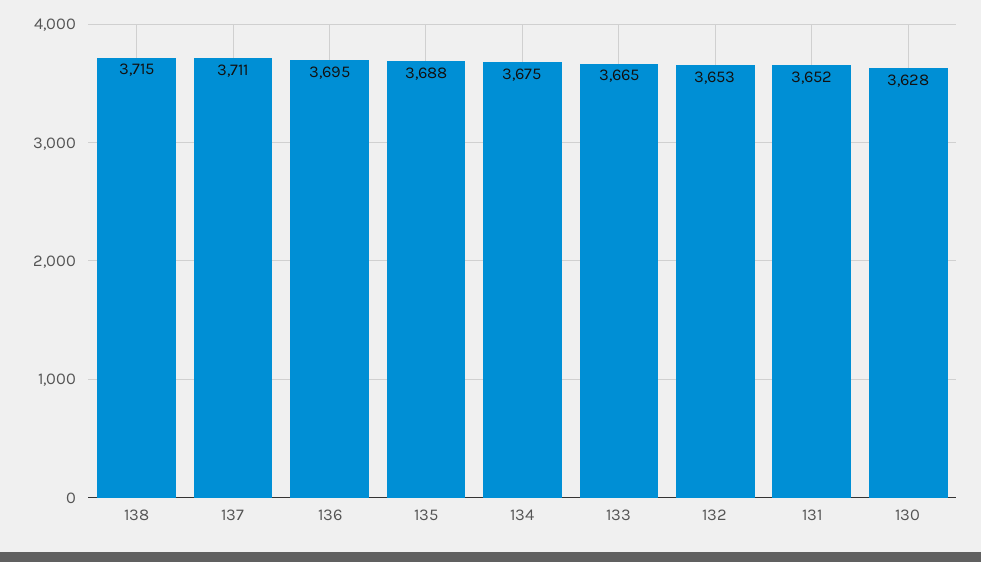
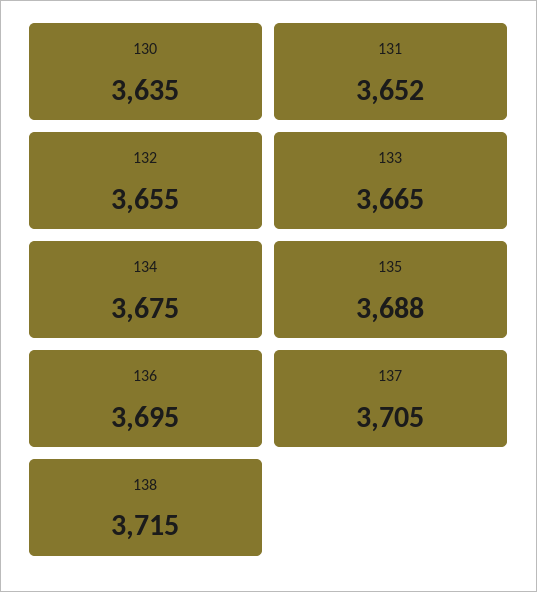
137: 3711 -> 3705
132: 3653 -> 3655
130: 3628 -> 3635

